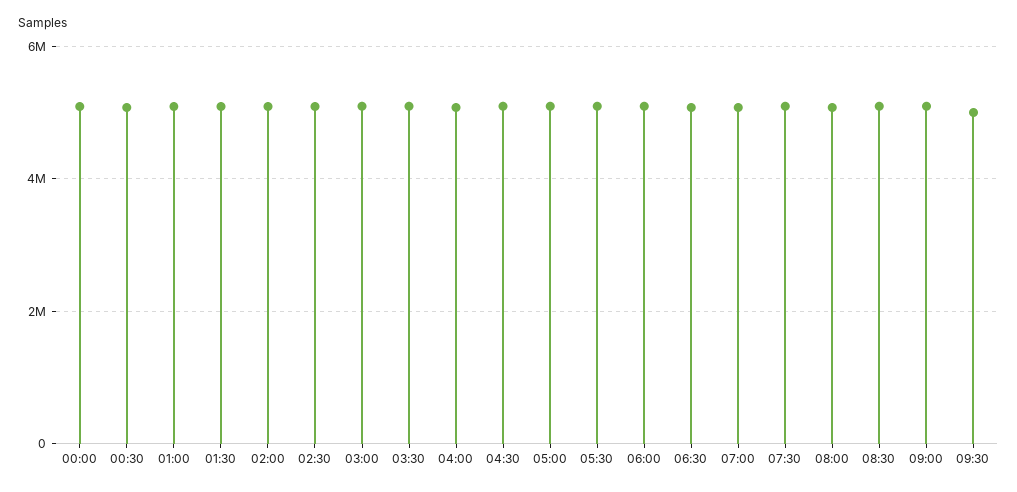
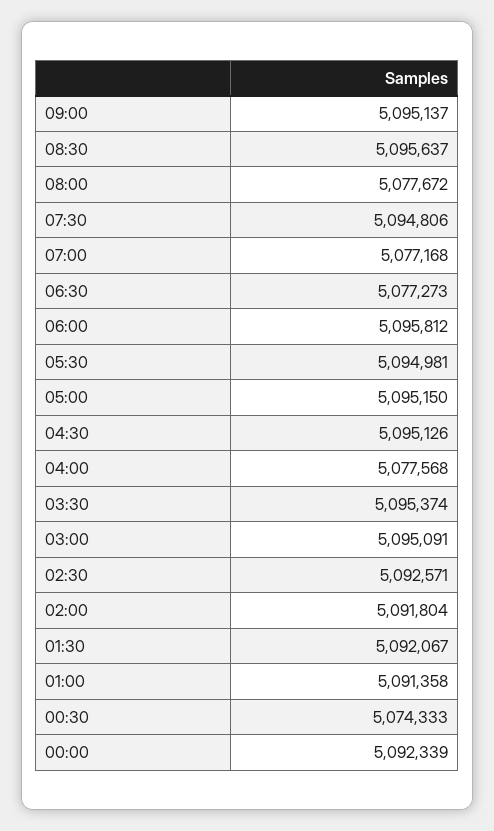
09:30: 5000000 -> none

